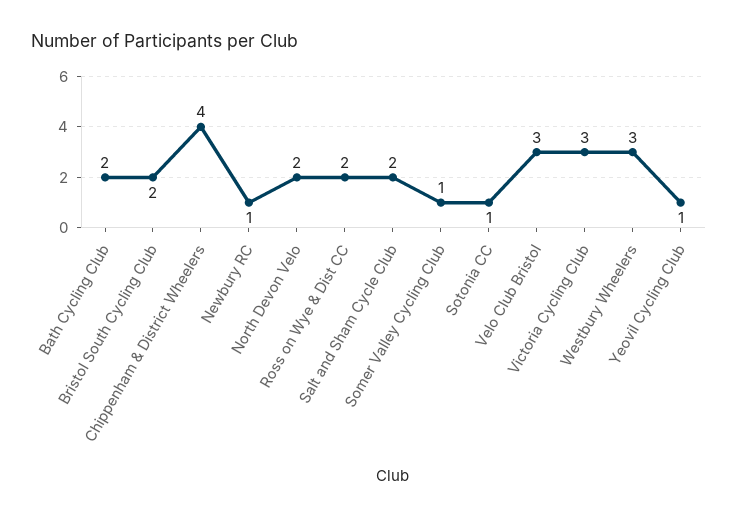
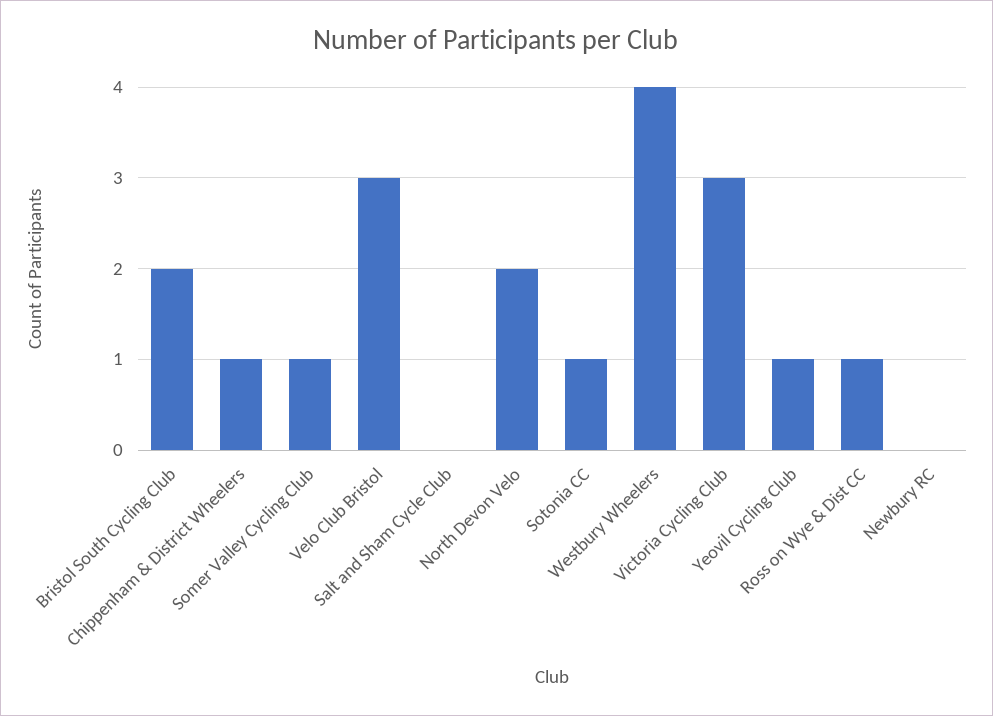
Bath Cycling Club: 2 -> none
Chippenham & District Wheelers: 4 -> 1
Newbury RC: 1 -> 0
Ross on Wye & Dist CC: 2 -> 1
Salt and Sham Cycle Club: 2 -> 0
Westbury Wheelers: 3 -> 4

